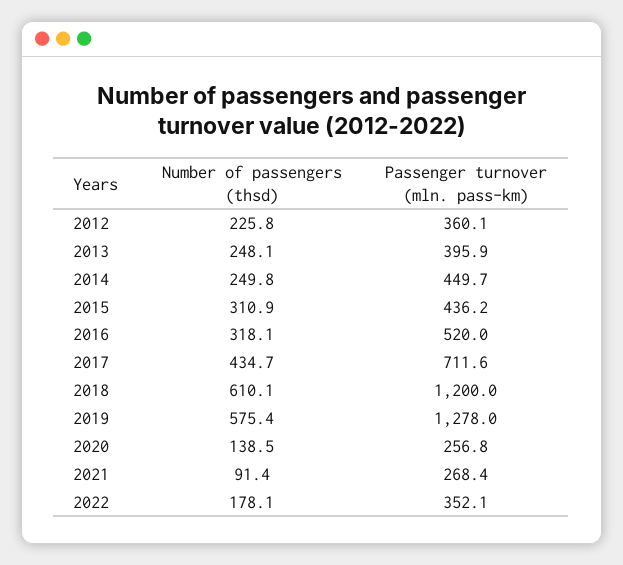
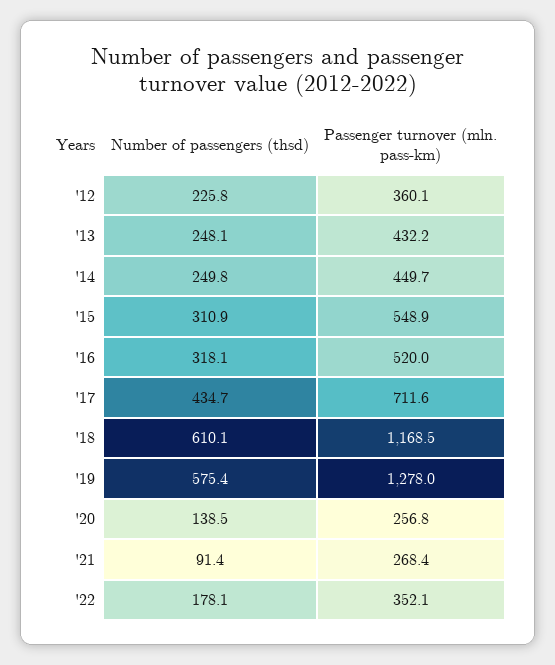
Passenger turnover (mln. pass-km), 2013: 395.9 -> 432.2
Passenger turnover (mln. pass-km), 2015: 436.2 -> 548.9
Passenger turnover (mln. pass-km), 2018: 1200 -> 1168.5

